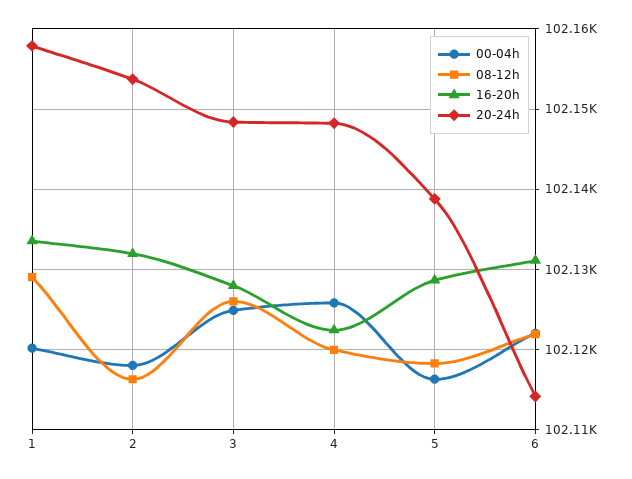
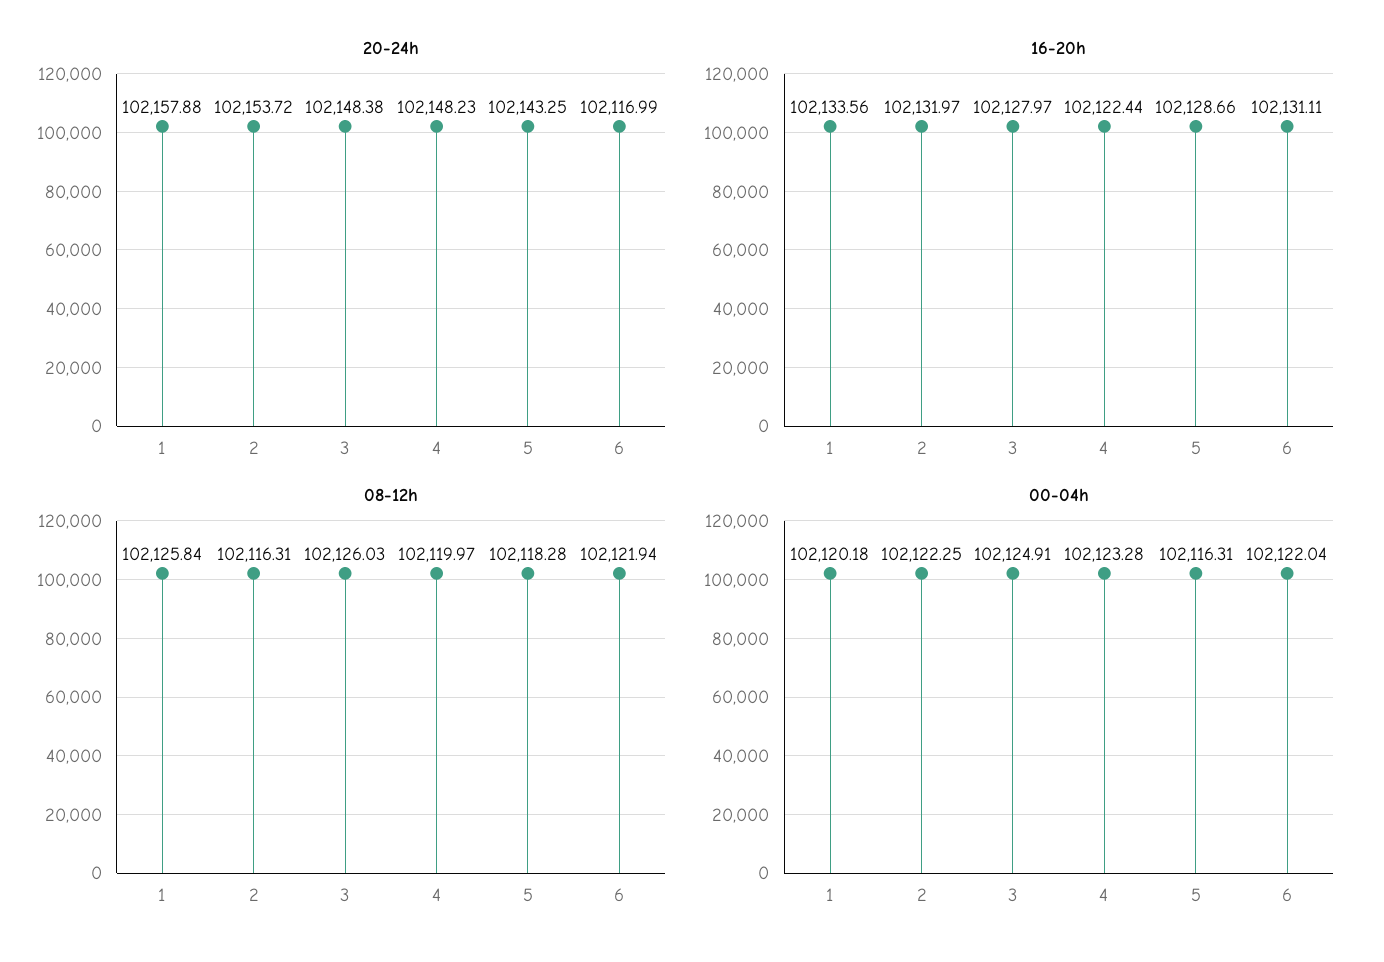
08-12h, 1: 102129 -> 102125.84
00-04h, 2: 102118 -> 102122.25
00-04h, 4: 102126 -> 102123.28
20-24h, 5: 102139 -> 102143.25
20-24h, 6: 102114 -> 102116.99

